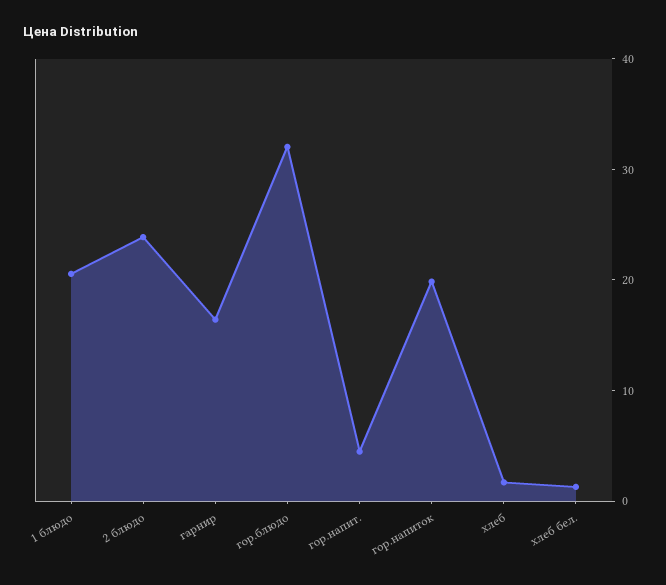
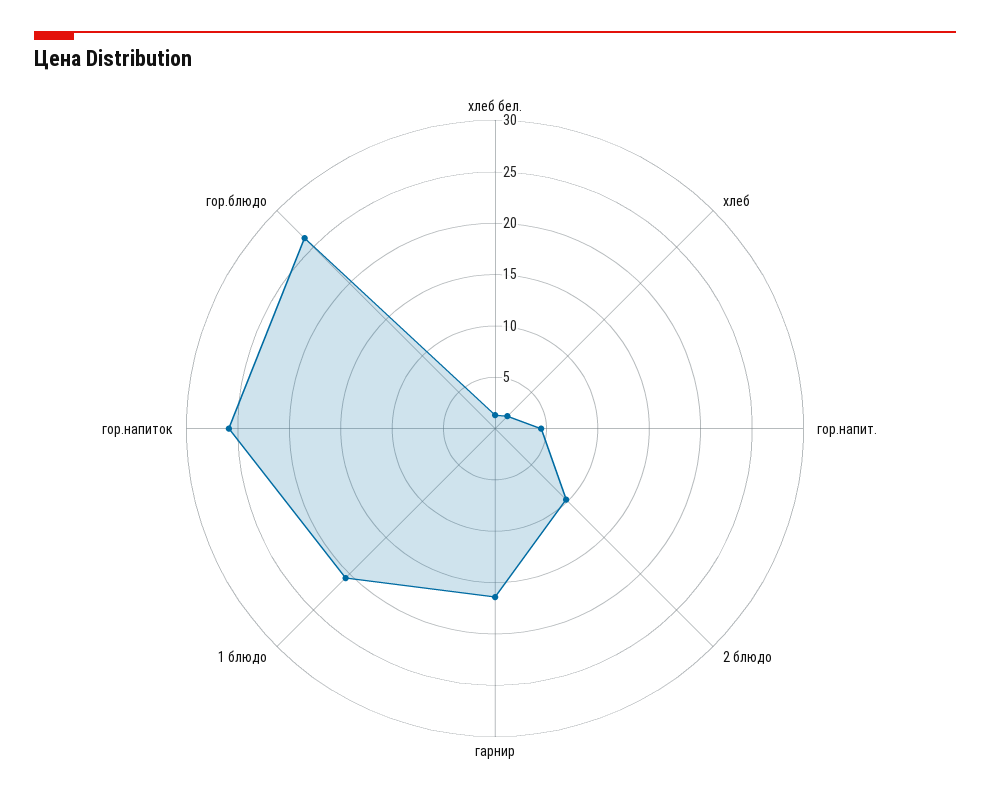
2 блюдо: 24 -> 10
гор.блюдо: 32 -> 26
гор.напиток: 20 -> 26

